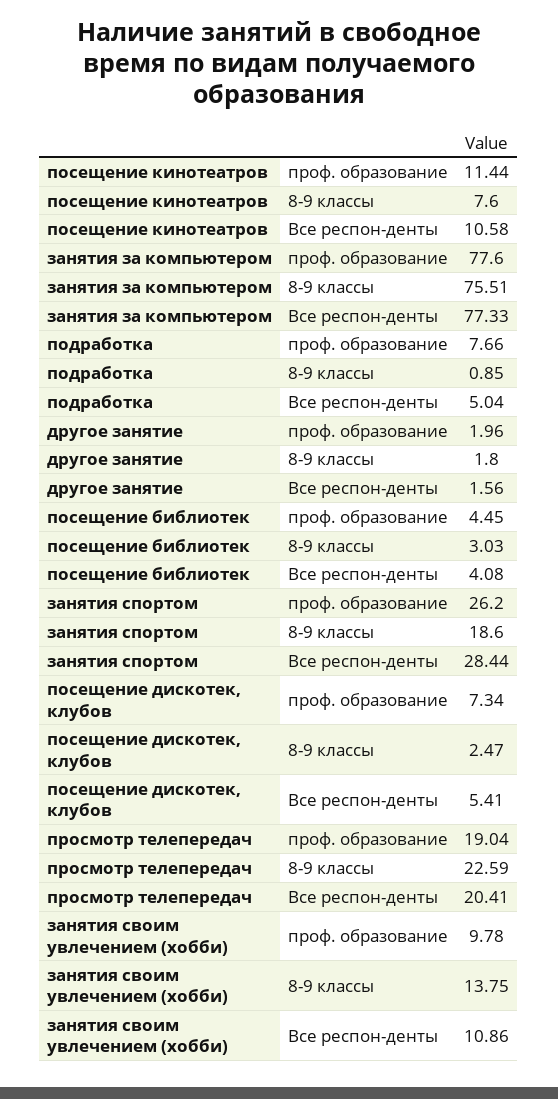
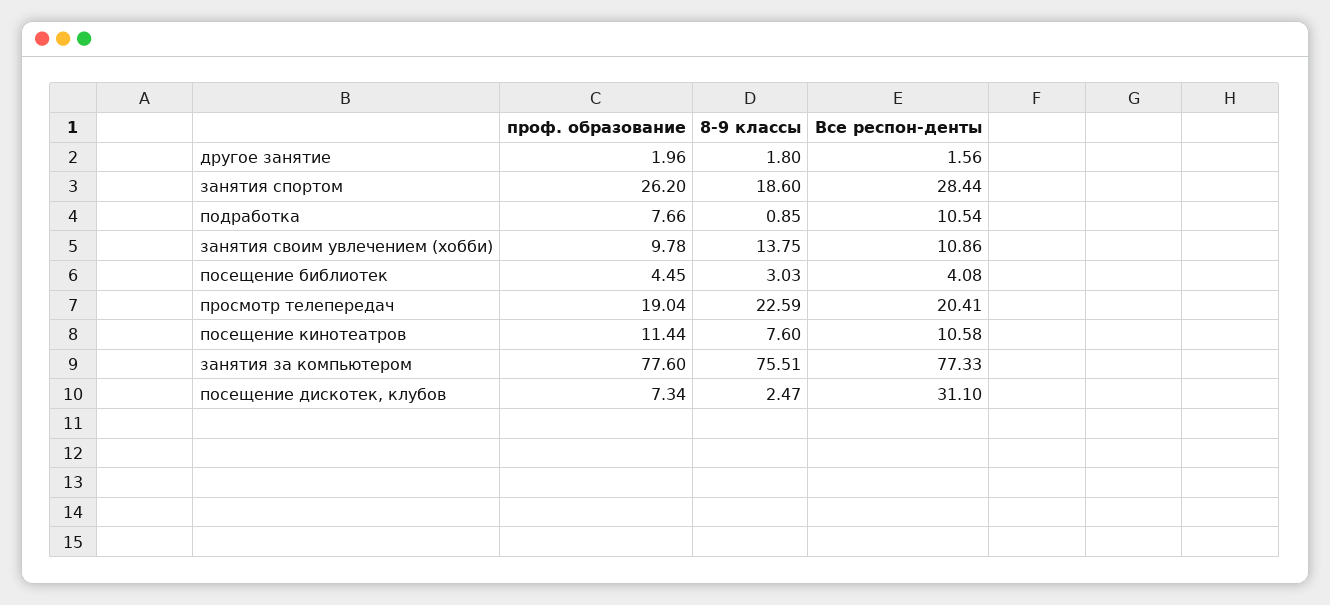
подработка, Все респон-денты: 5.04 -> 10.54
посещение дискотек, клубов, Все респон-денты: 5.41 -> 31.1

